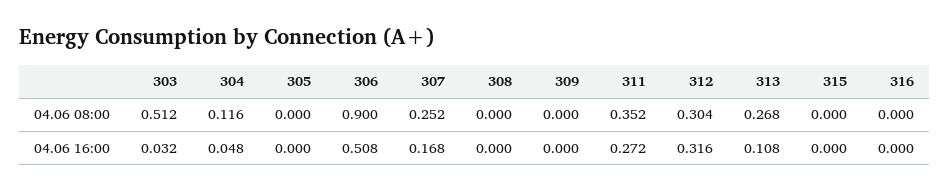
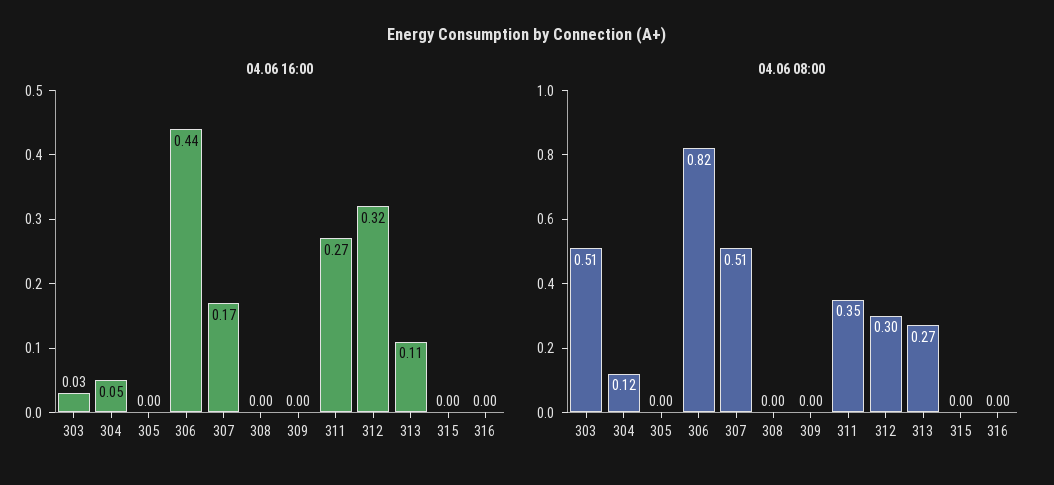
04.06 08:00, 306: 0.9 -> 0.82
04.06 08:00, 307: 0.252 -> 0.51
04.06 16:00, 306: 0.508 -> 0.44

